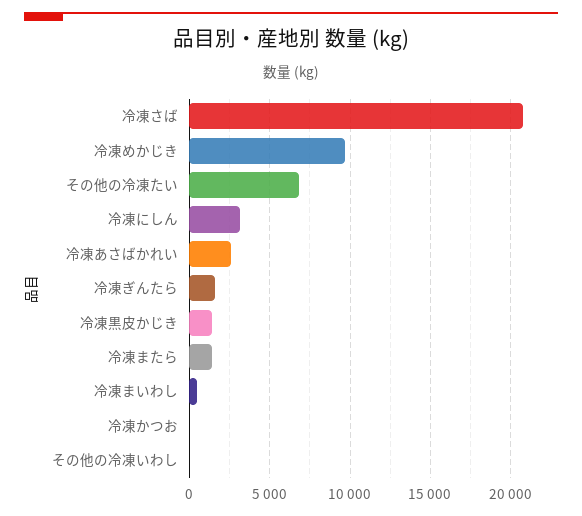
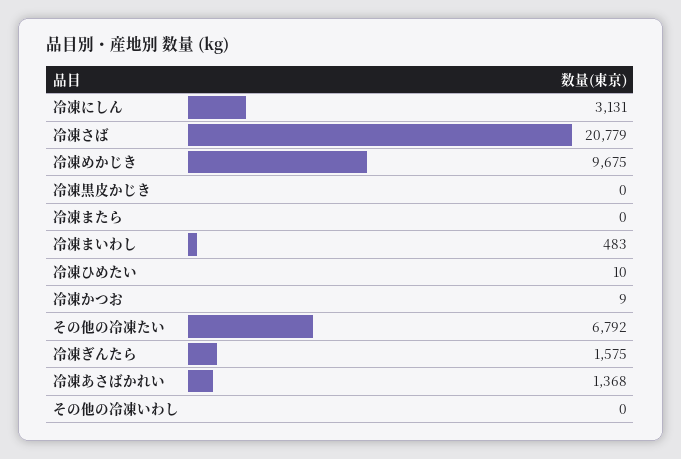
冷凍あさばかれい: 2500 -> 1368
冷凍黒皮かじき: 1500 -> 0
冷凍またら: 1500 -> 0
冷凍ひめたい: none -> 10

